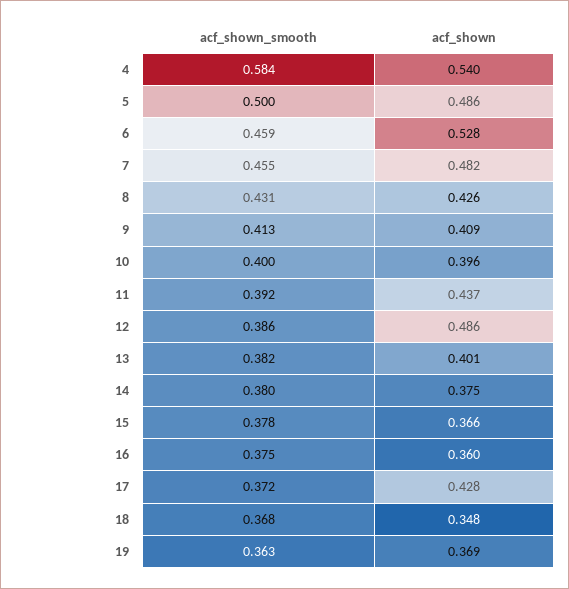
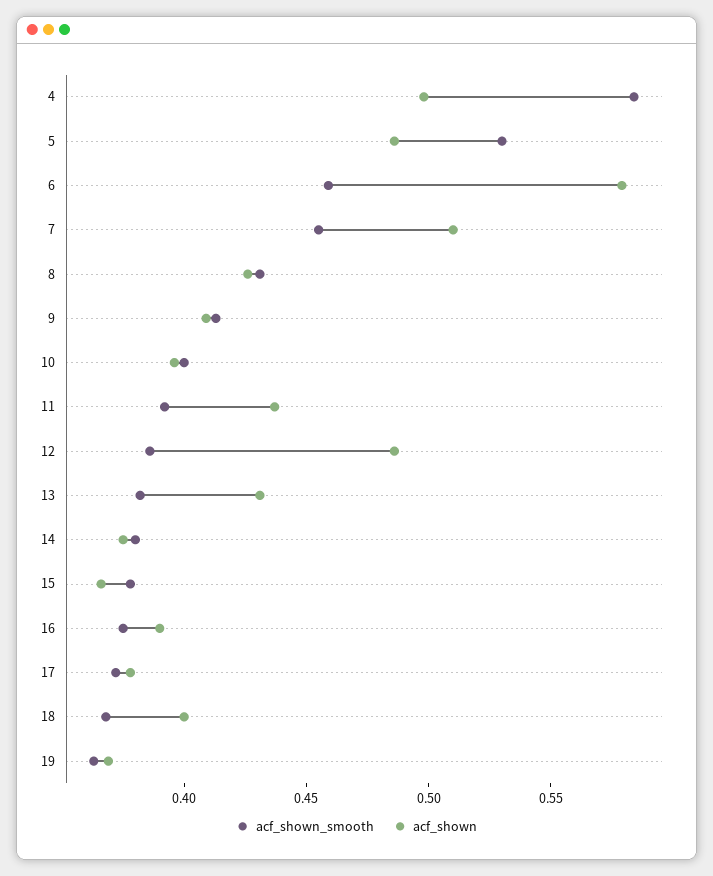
acf_shown, 4: 0.54 -> 0.5
acf_shown_smooth, 5: 0.5 -> 0.53
acf_shown, 6: 0.528 -> 0.58
acf_shown, 7: 0.482 -> 0.51
acf_shown, 13: 0.401 -> 0.43
acf_shown, 16: 0.36 -> 0.39
acf_shown, 17: 0.428 -> 0.38
acf_shown, 18: 0.348 -> 0.4

